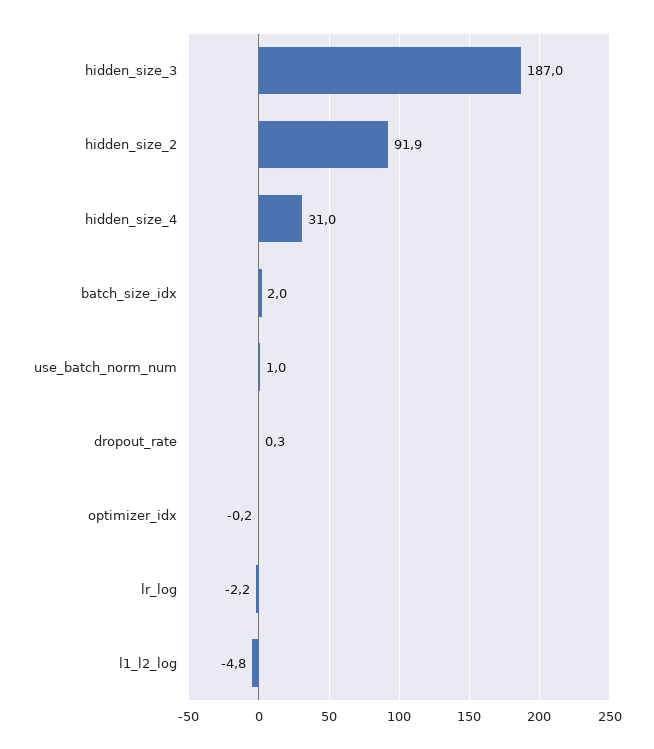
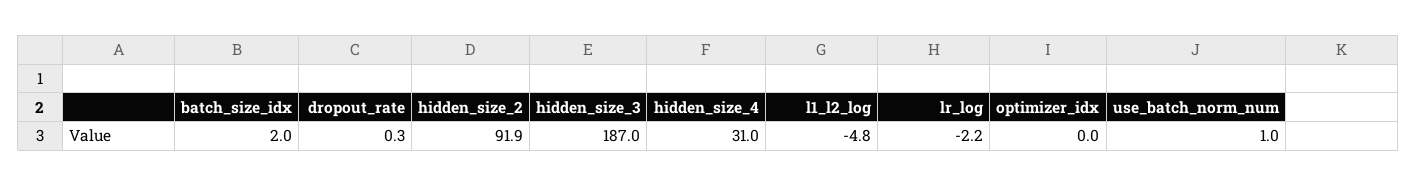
optimizer_idx: -0.2 -> 0

